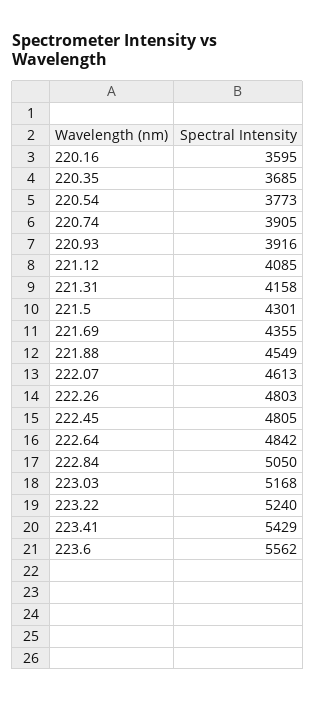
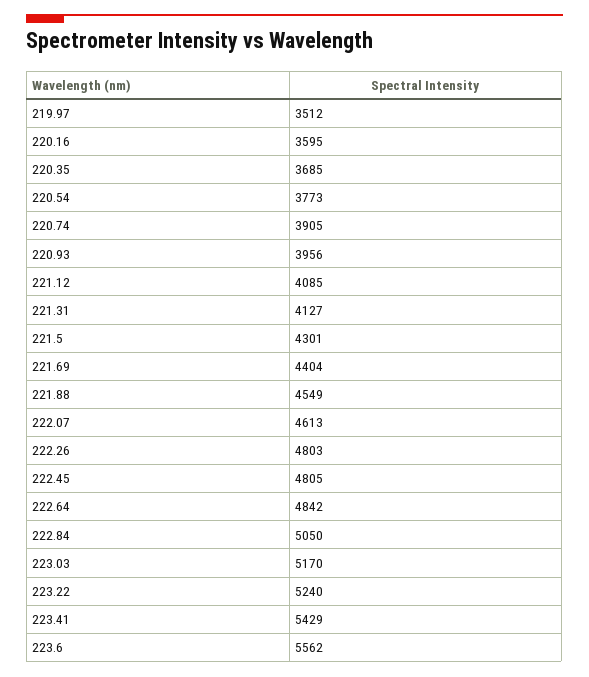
220.93: 3916 -> 3956
221.31: 4158 -> 4127
221.69: 4355 -> 4404
223.03: 5168 -> 5170
219.97: none -> 3512

